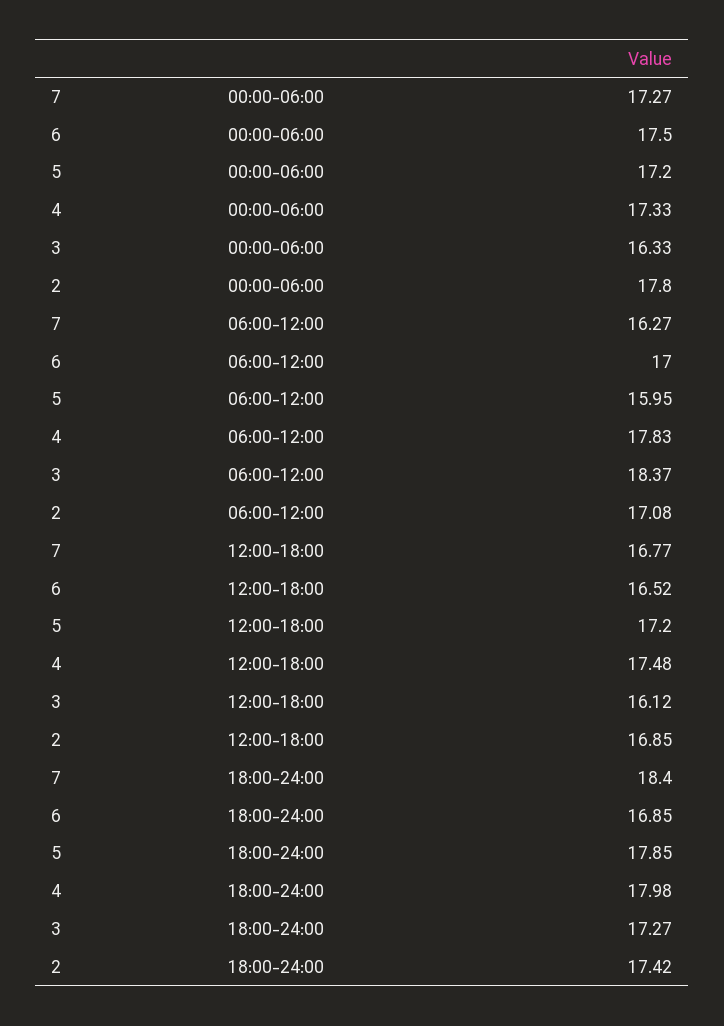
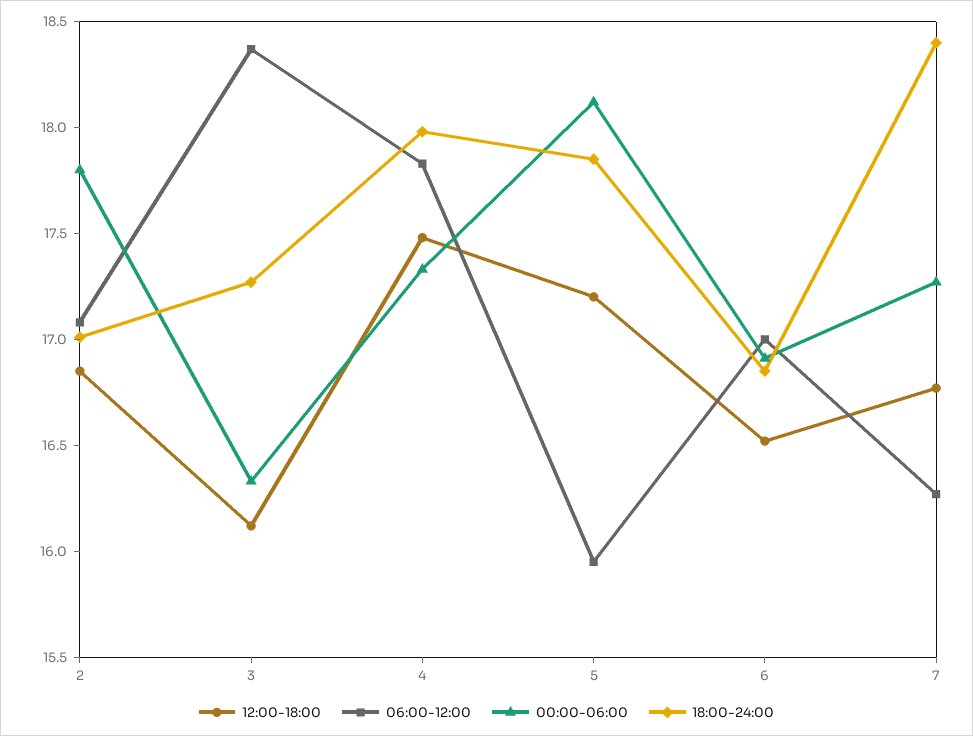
00:00-06:00, 6: 17.5 -> 16.9
00:00-06:00, 5: 17.2 -> 18.1
18:00-24:00, 2: 17.42 -> 17

